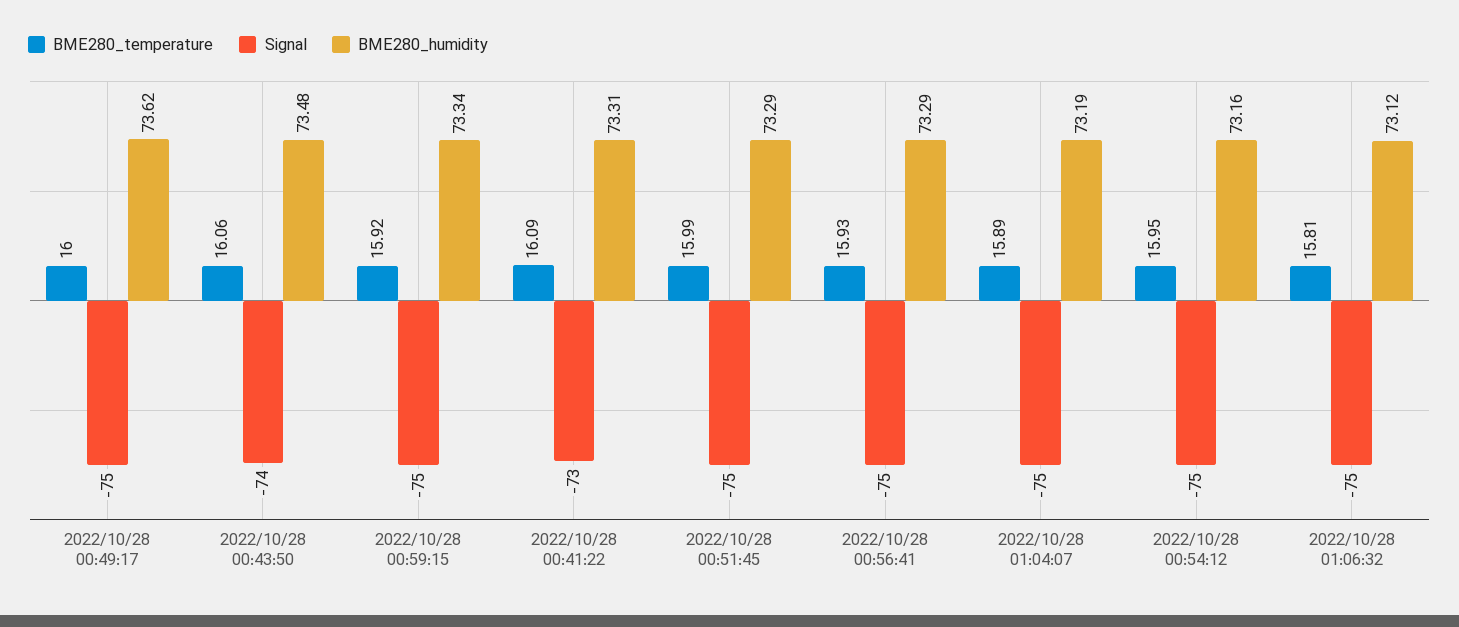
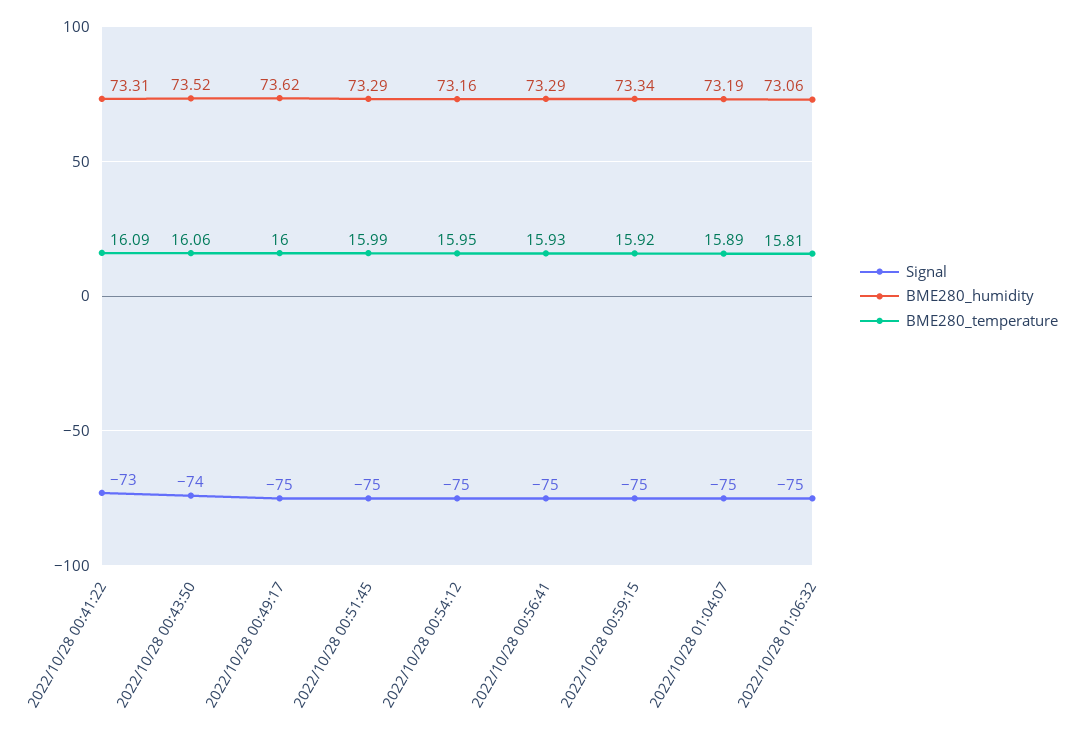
BME280_humidity, 2022/10/28 00:43:50: 73.48 -> 73.52
BME280_humidity, 2022/10/28 01:06:32: 73.12 -> 73.06

